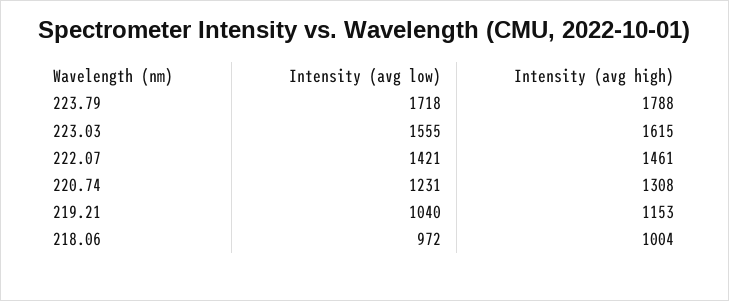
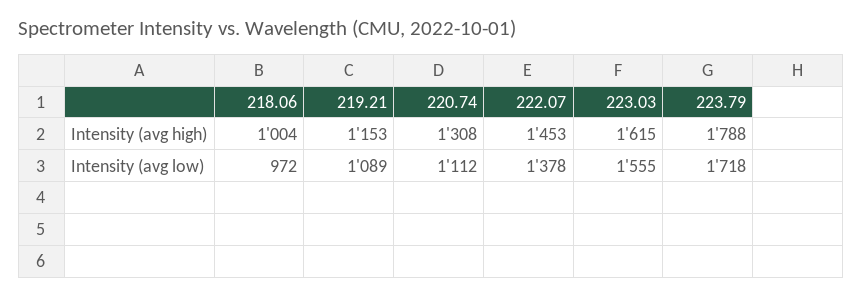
Intensity (avg low), 222.07: 1421 -> 1378
Intensity (avg high), 222.07: 1461 -> 1453
Intensity (avg low), 220.74: 1231 -> 1112
Intensity (avg low), 219.21: 1040 -> 1089

